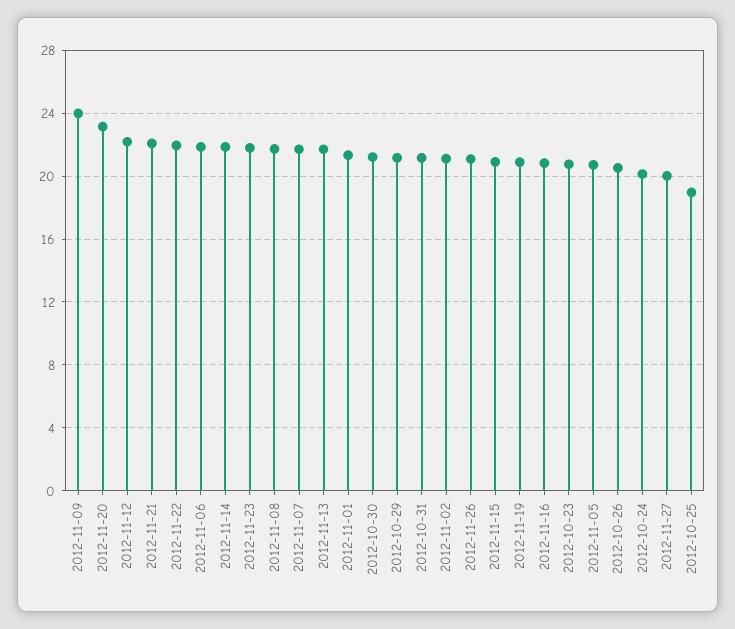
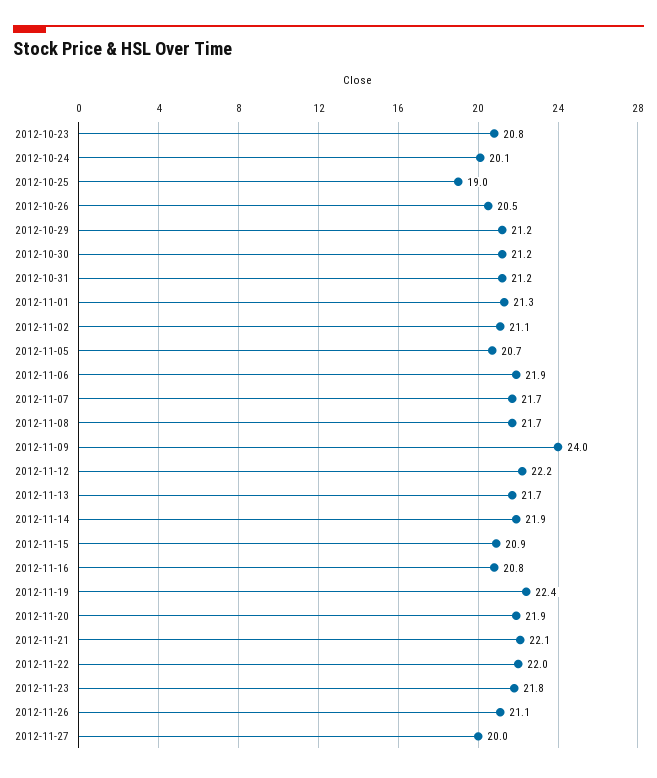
2012-11-20: 23 -> 21.9
2012-11-19: 21 -> 22.4

